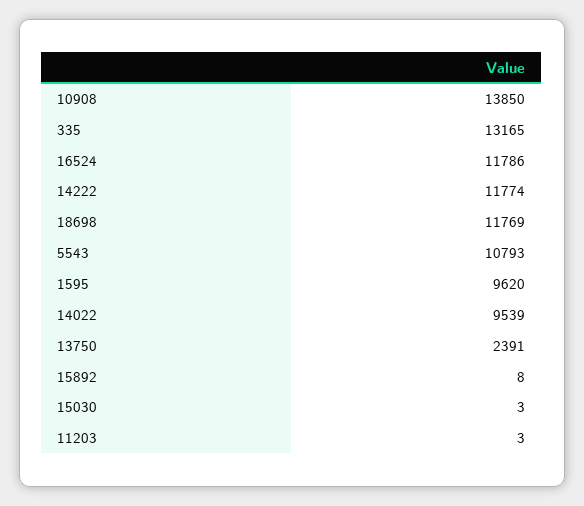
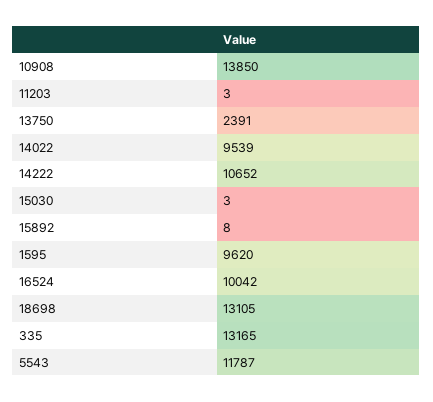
16524: 11786 -> 10042
14222: 11774 -> 10652
18698: 11769 -> 13105
5543: 10793 -> 11787

